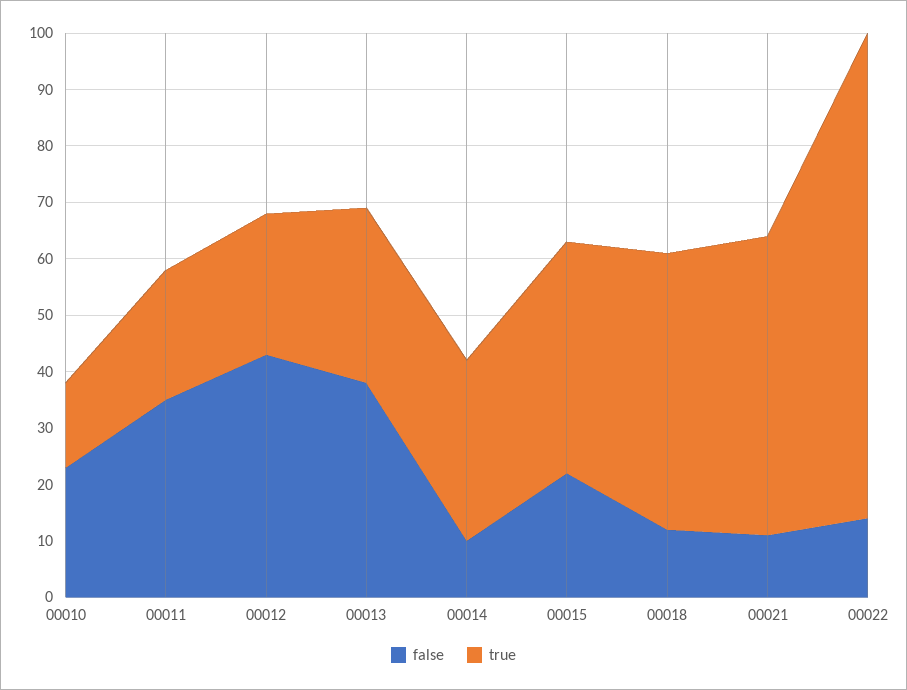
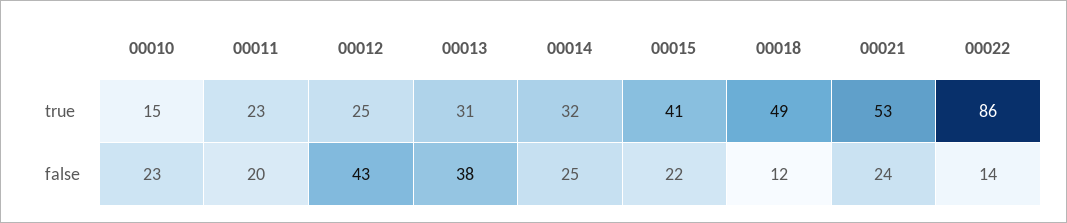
false, 00011: 35 -> 20
false, 00014: 10 -> 25
false, 00021: 10 -> 24

